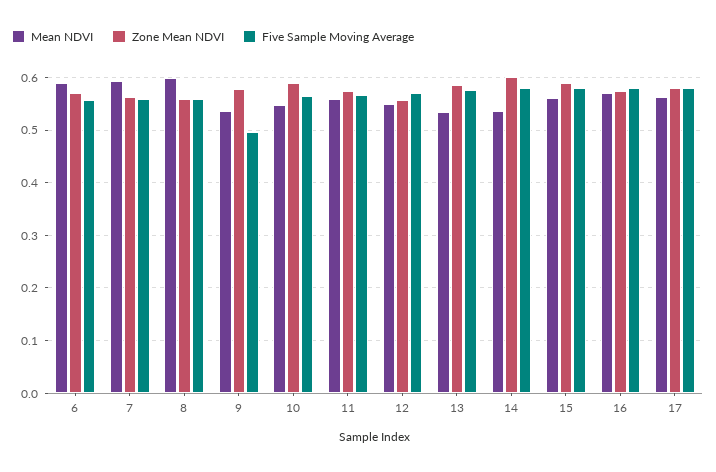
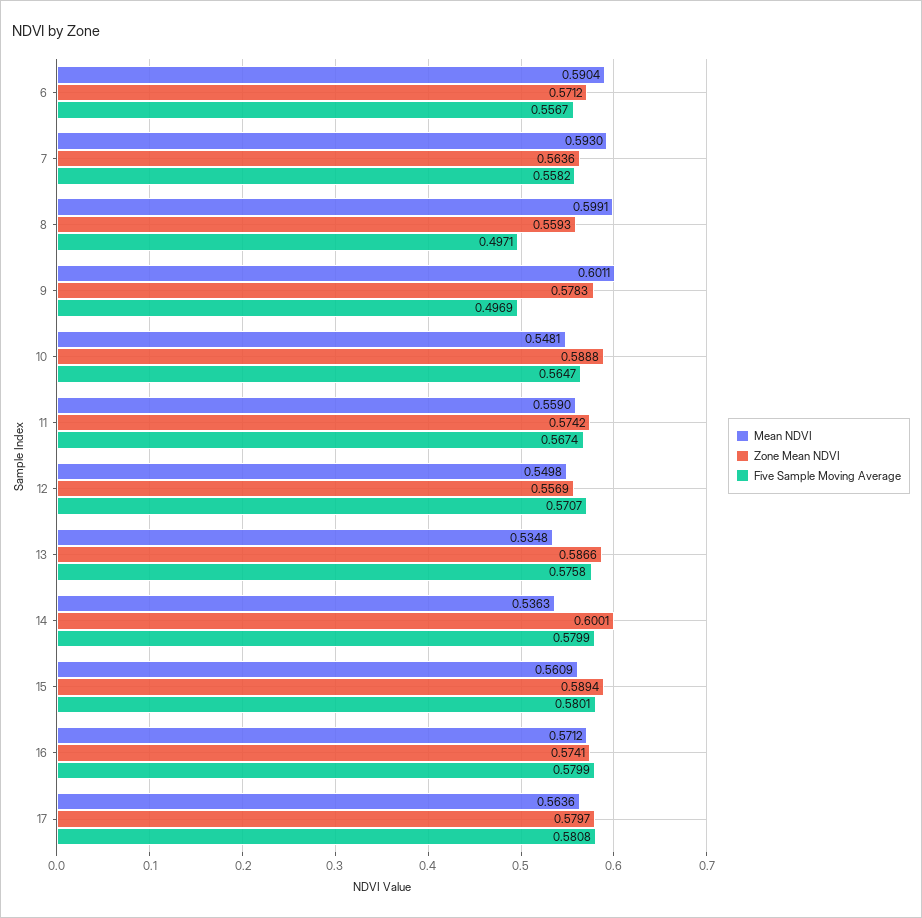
Five Sample Moving Average, 8: 0.56 -> 0.4971
Mean NDVI, 9: 0.54 -> 0.6011

